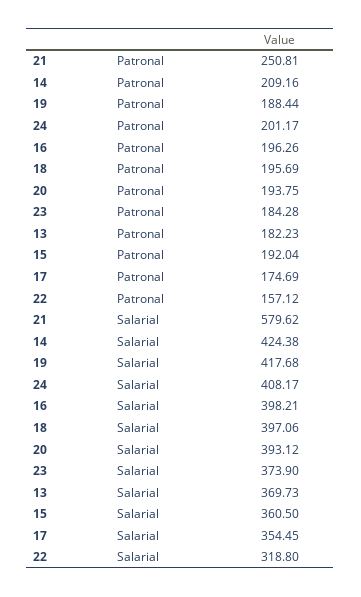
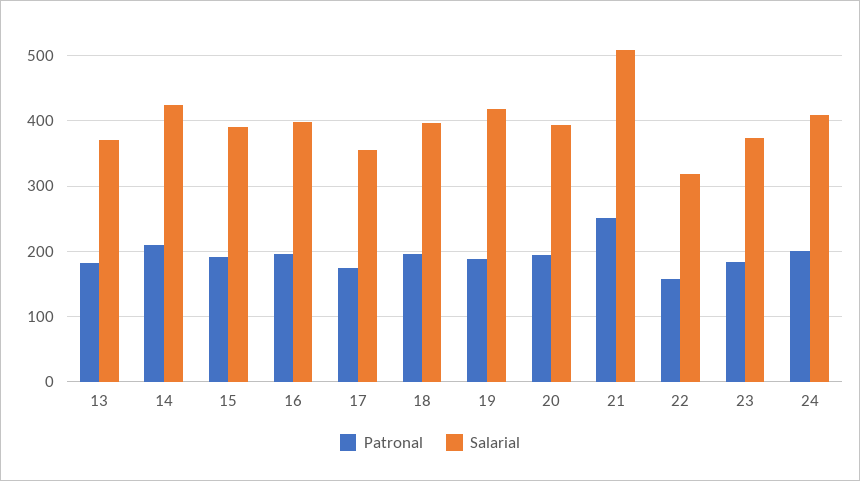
Salarial, 21: 579.62 -> 510
Salarial, 15: 360.5 -> 390

